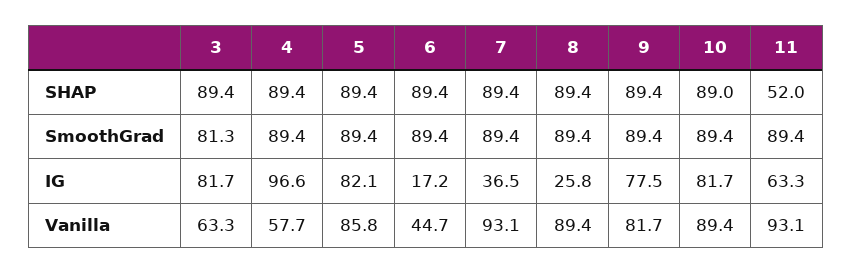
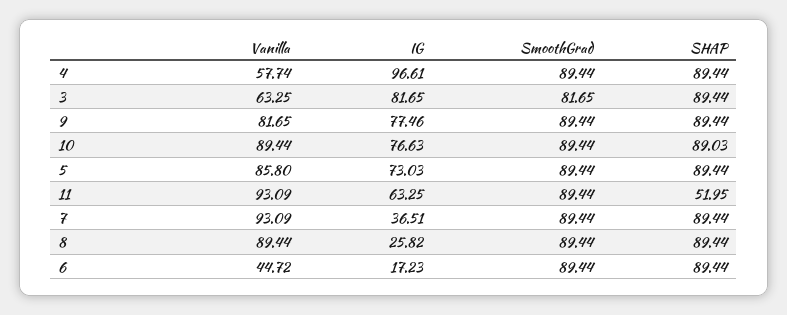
3, SmoothGrad: 81.3 -> 81.65
5, IG: 82.1 -> 73.03
10, IG: 81.7 -> 76.63

